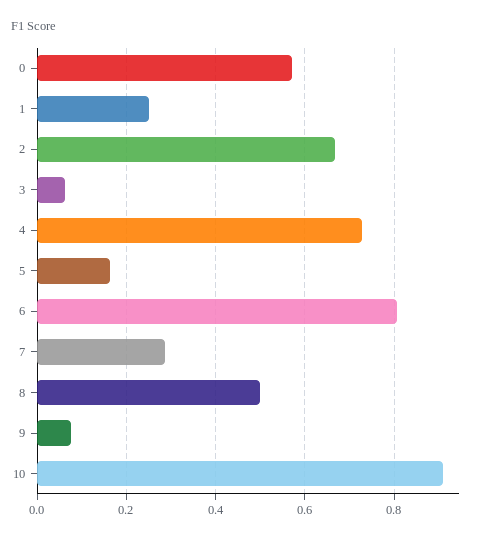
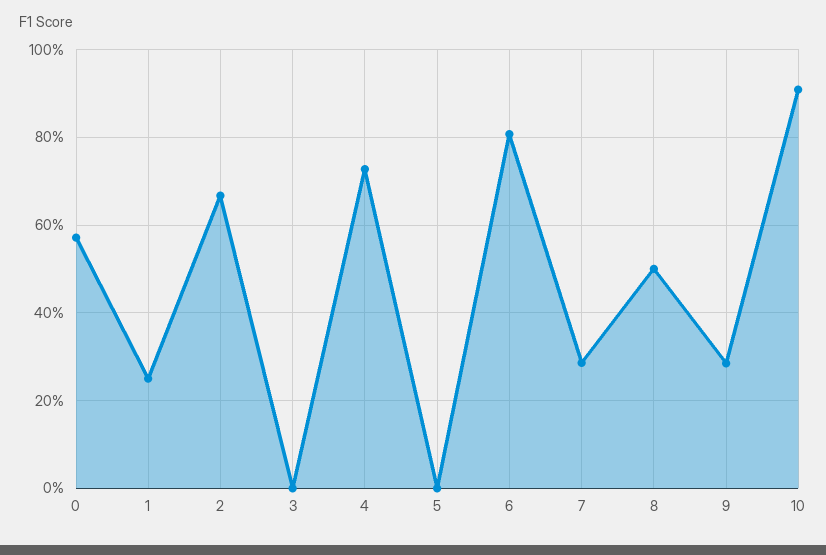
3: 0.06 -> 0
5: 0.16 -> 0
9: 0.08 -> 0.28

